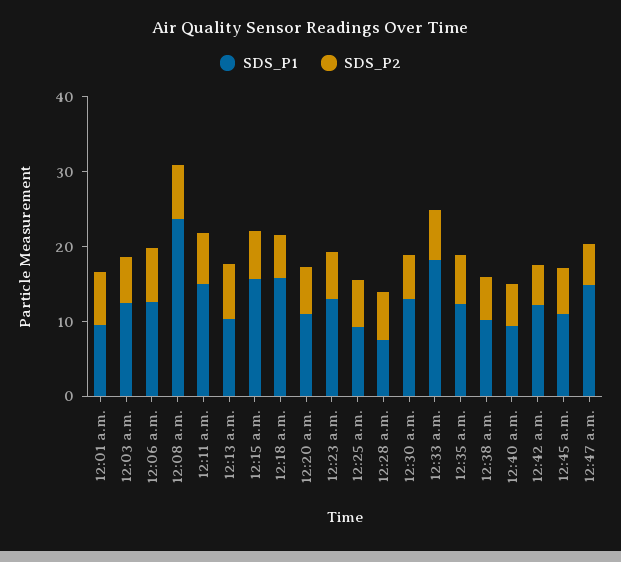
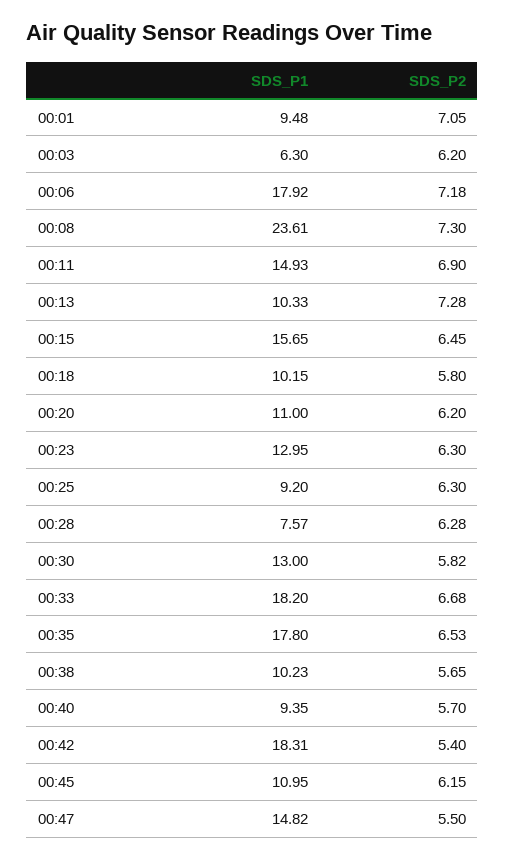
SDS_P1, 12:03 a.m.: 12 -> 6.3
SDS_P1, 12:06 a.m.: 12 -> 17.92
SDS_P1, 12:18 a.m.: 16 -> 10.15
SDS_P1, 12:35 a.m.: 12 -> 17.8
SDS_P1, 12:42 a.m.: 12 -> 18.31

